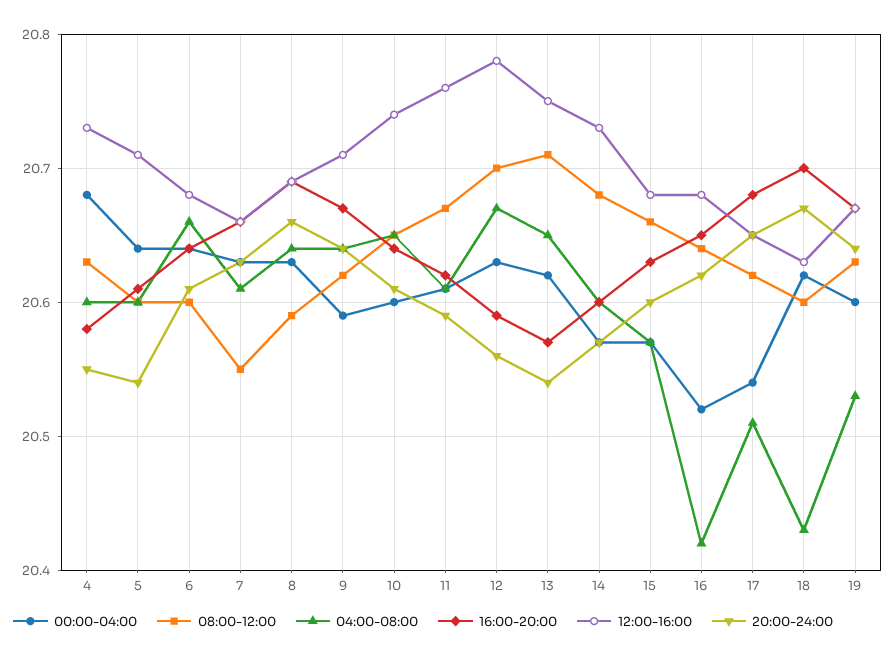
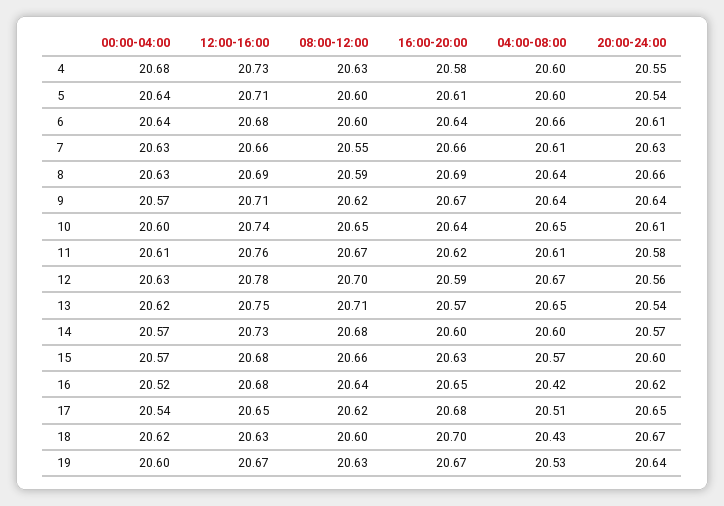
00:00-04:00, 9: 20.59 -> 20.57
20:00-24:00, 11: 20.59 -> 20.58

